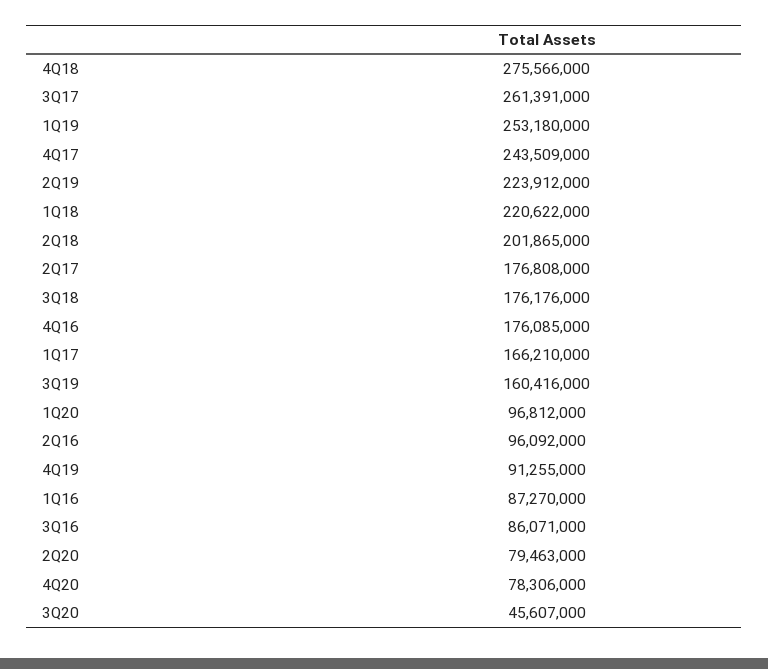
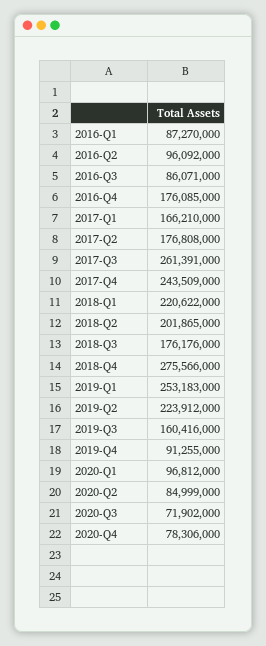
1Q19: 253180000 -> 253183000
2Q20: 79463000 -> 84999000
3Q20: 45607000 -> 71902000

